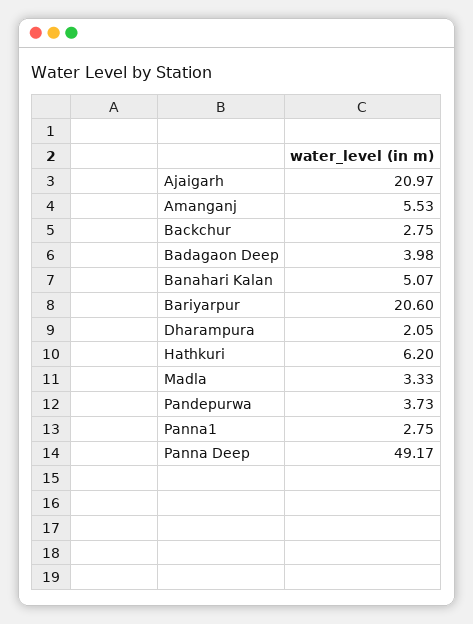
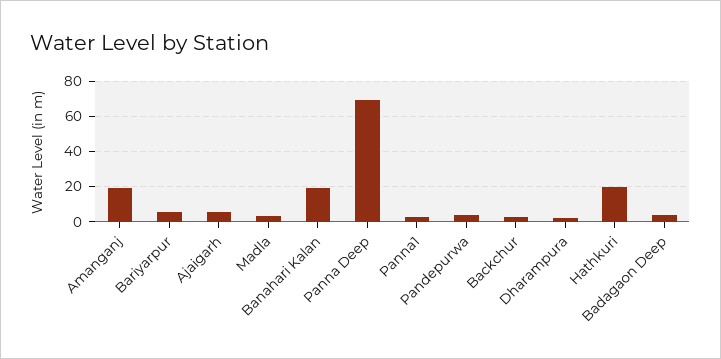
Ajaigarh: 20.97 -> 5
Amanganj: 5.53 -> 20
Banahari Kalan: 5.07 -> 20
Bariyarpur: 20.6 -> 5
Hathkuri: 6.2 -> 20
Panna Deep: 49.17 -> 70

